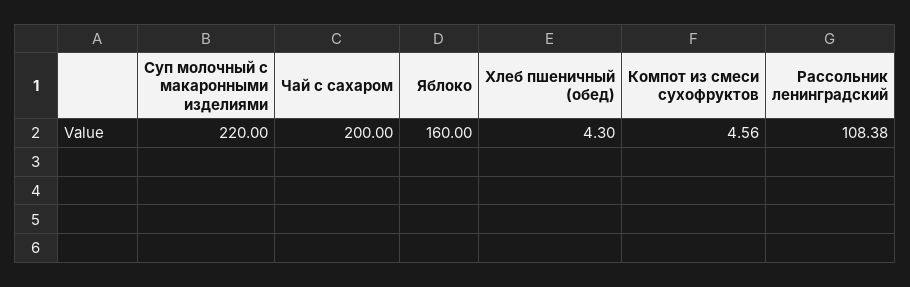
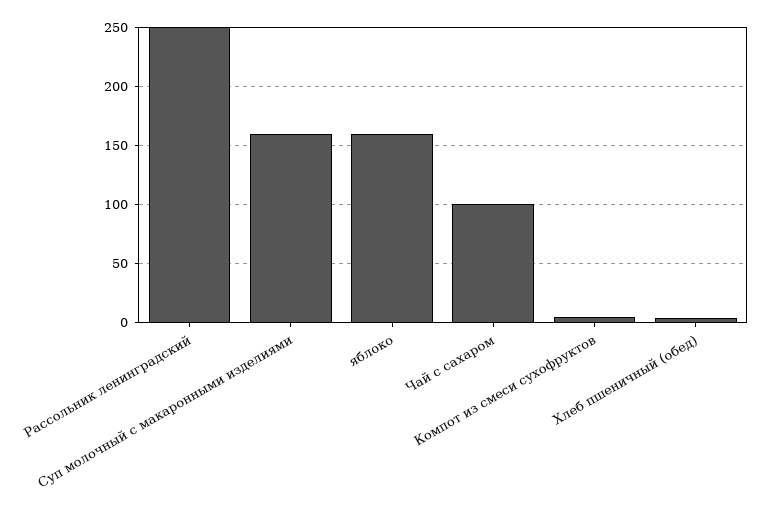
Суп молочный с макаронными изделиями: 220 -> 160
Чай с сахаром: 200 -> 100
Рассольник ленинградский: 108.38 -> 250

